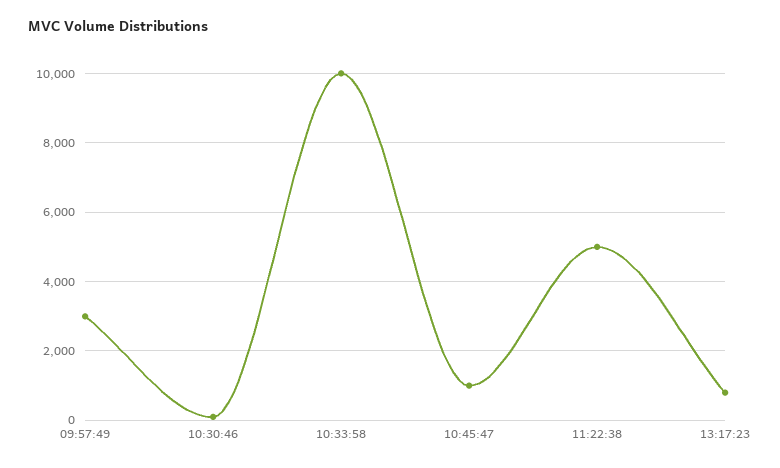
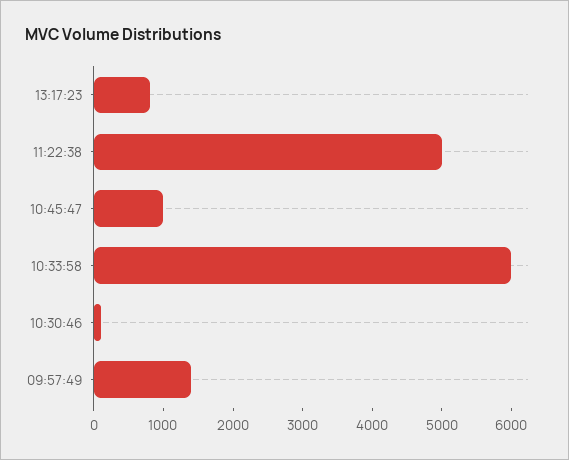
09:57:49: 3000 -> 1400
10:33:58: 10000 -> 6000

